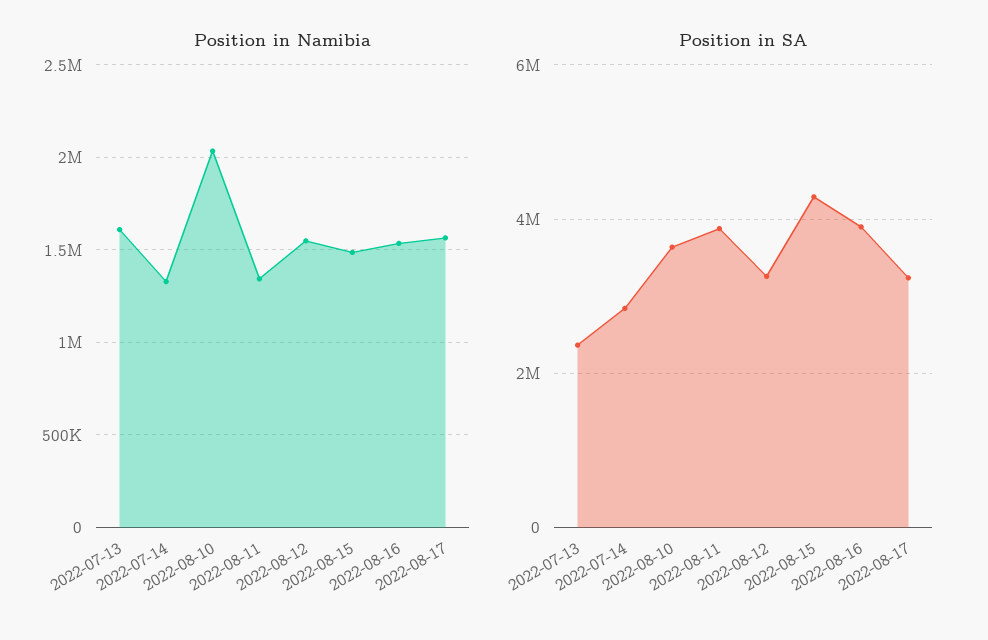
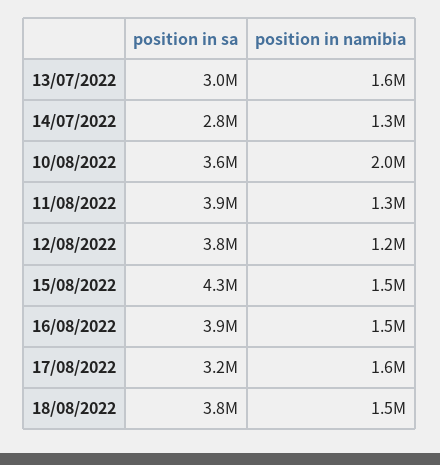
Position in Namibia, 2022-08-12: 1550000 -> 1200000
Position in SA, 2022-07-13: 2400000 -> 3000000
Position in SA, 2022-08-12: 3200000 -> 3800000
Position in SA, 18/08/2022: none -> 3800000
Position in Namibia, 18/08/2022: none -> 1500000

